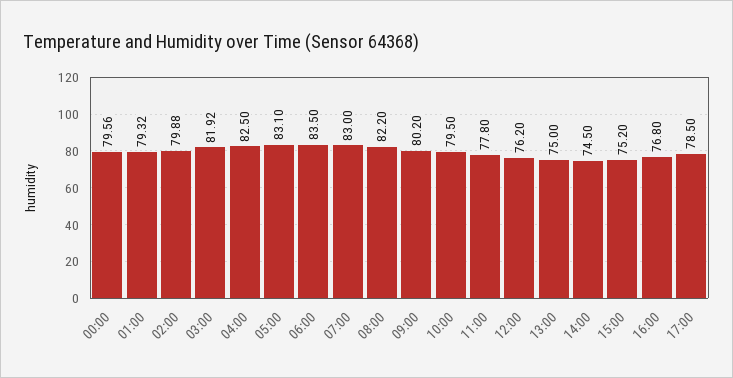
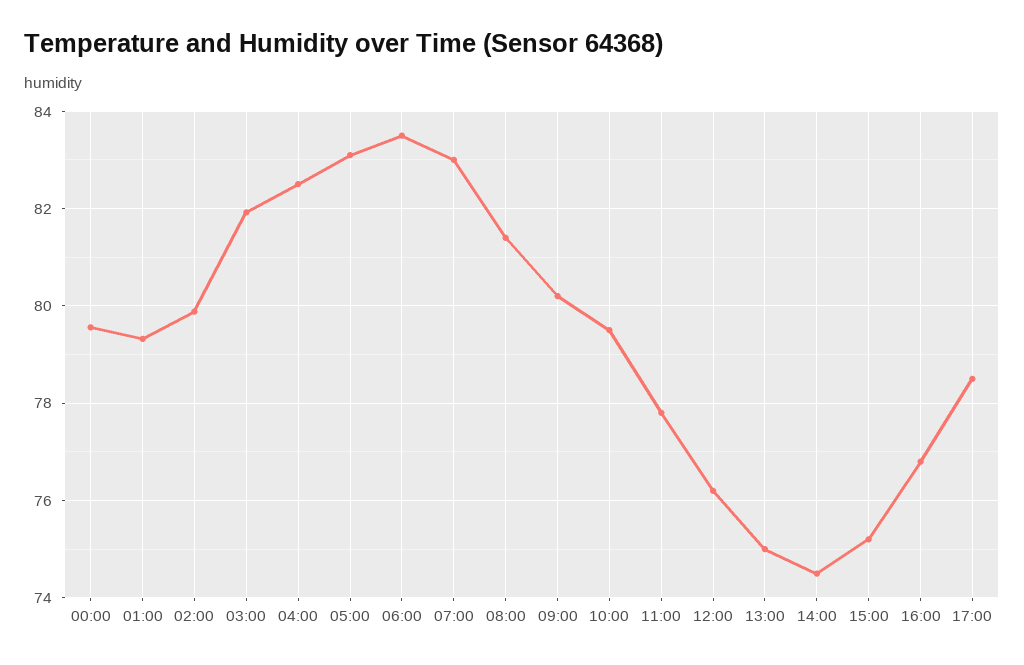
08:00: 82.2 -> 81.4

